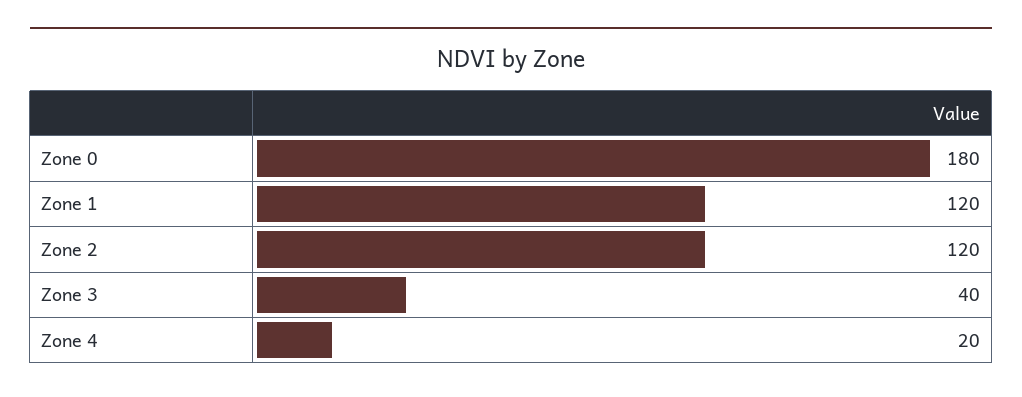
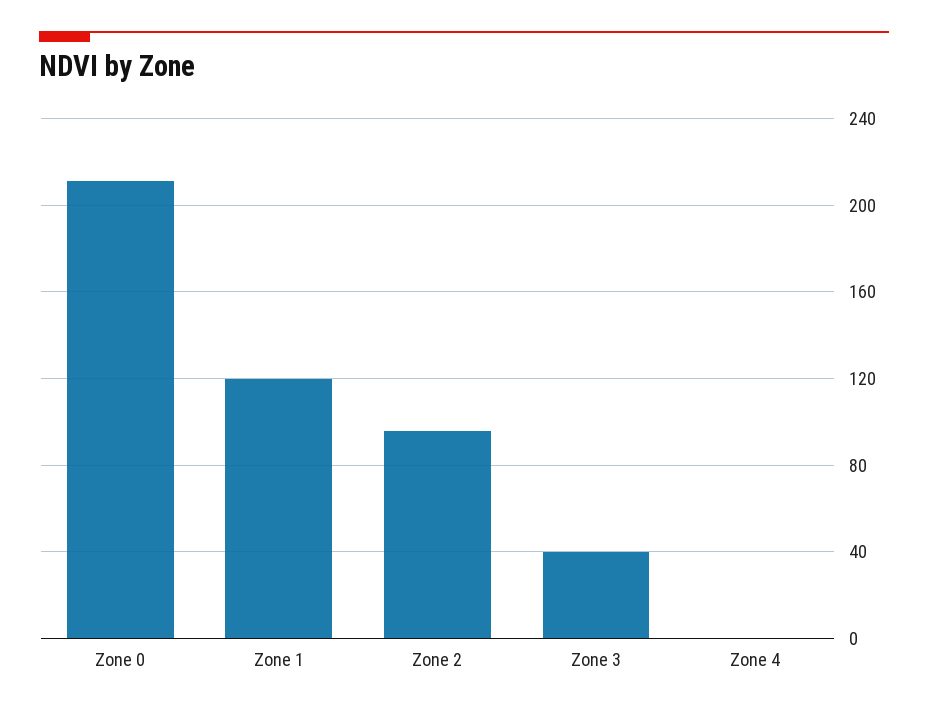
Zone 0: 180 -> 210
Zone 2: 120 -> 95
Zone 4: 20 -> 0

